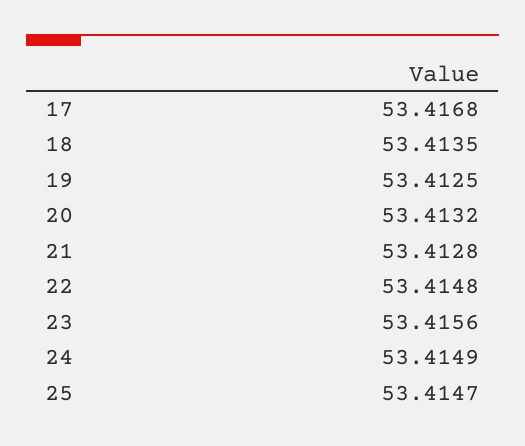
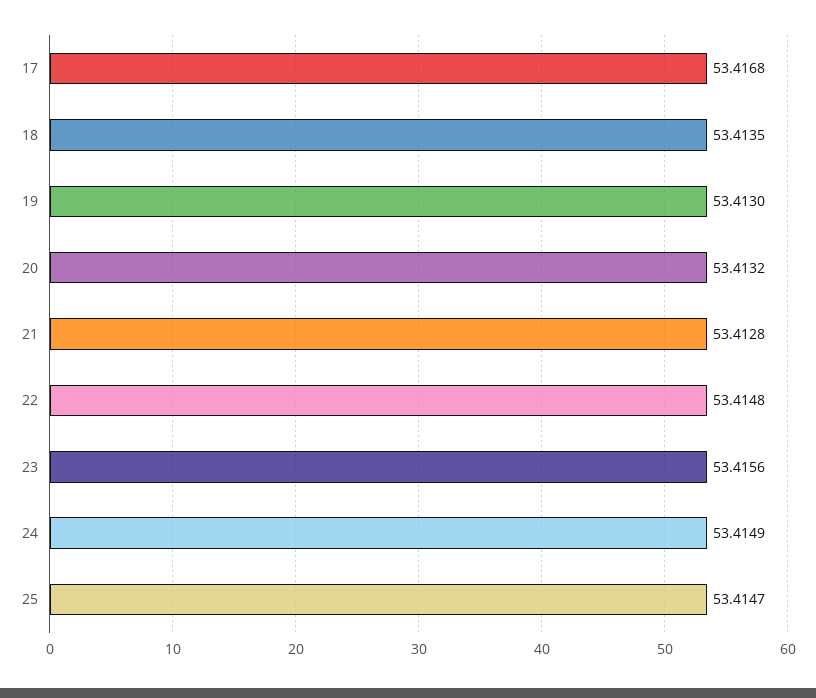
19: 53.4125 -> 53.413

